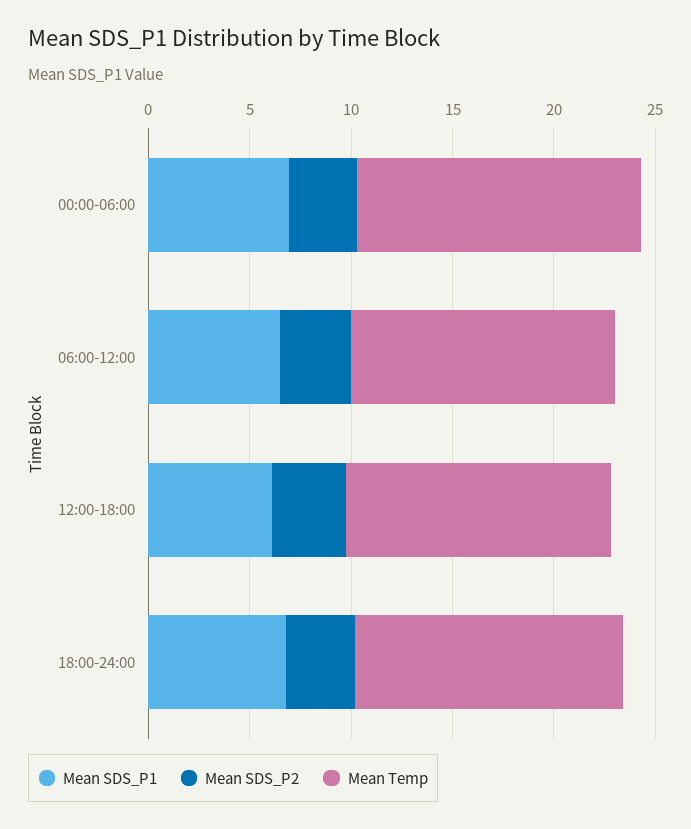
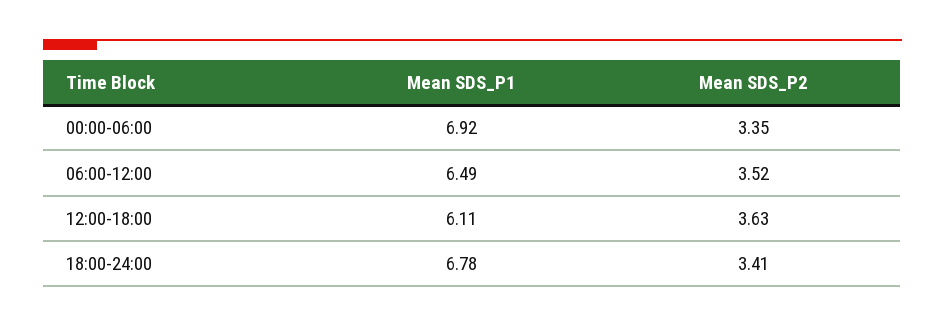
Mean Temp, 00:00-06:00: 14 -> none
Mean Temp, 06:00-12:00: 13 -> none
Mean Temp, 12:00-18:00: 13 -> none
Mean Temp, 18:00-24:00: 13 -> none

